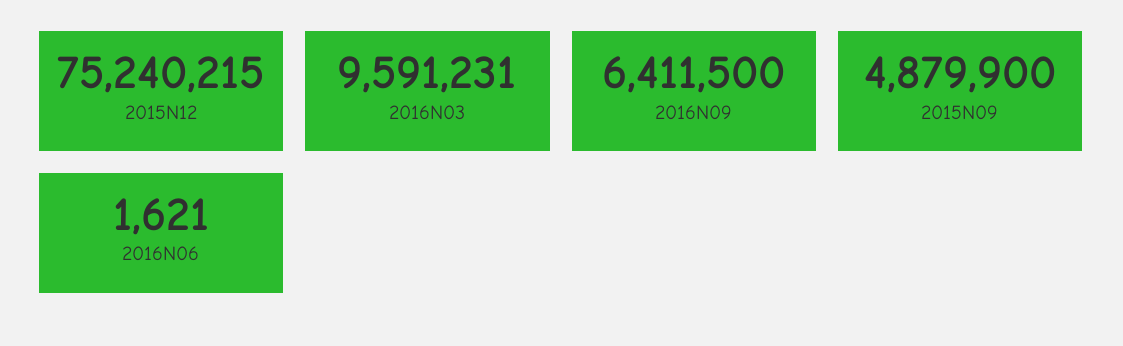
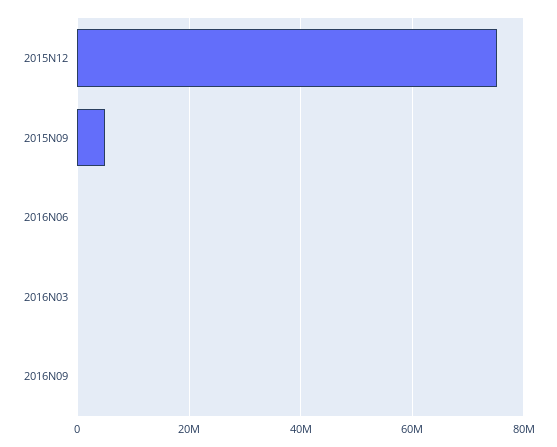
2016N03: 9591231 -> 0
2016N09: 6411500 -> 0

